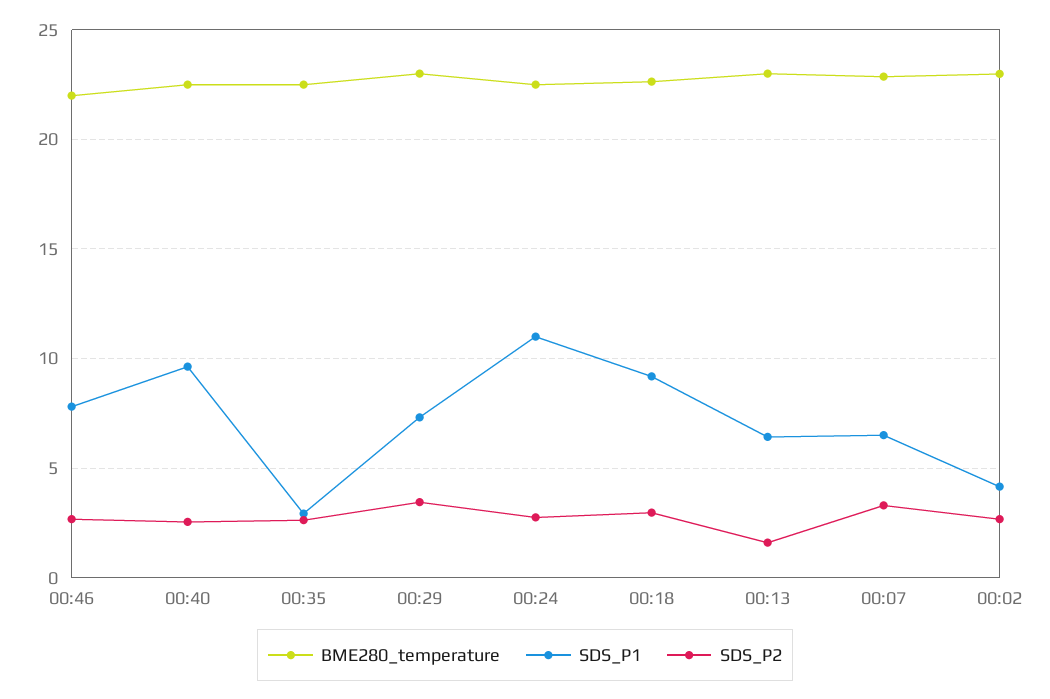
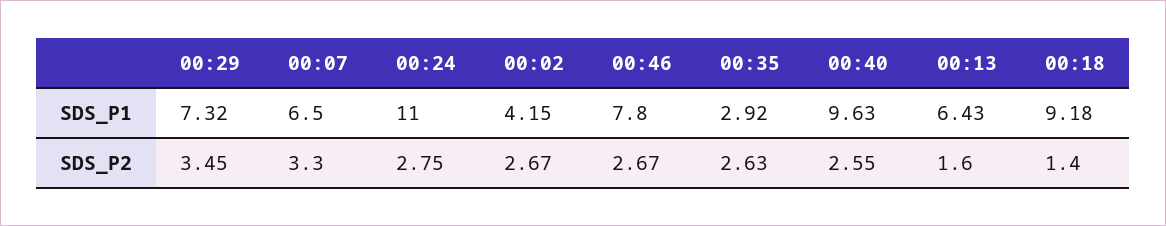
BME280_temperature, 00:46: 22 -> none
BME280_temperature, 00:40: 22.5 -> none
BME280_temperature, 00:35: 22.5 -> none
BME280_temperature, 00:29: 23 -> none
BME280_temperature, 00:24: 22.5 -> none
BME280_temperature, 00:18: 22.5 -> none
SDS_P2, 00:18: 3 -> 1.4
BME280_temperature, 00:13: 23 -> none
BME280_temperature, 00:07: 23 -> none
BME280_temperature, 00:02: 23 -> none

